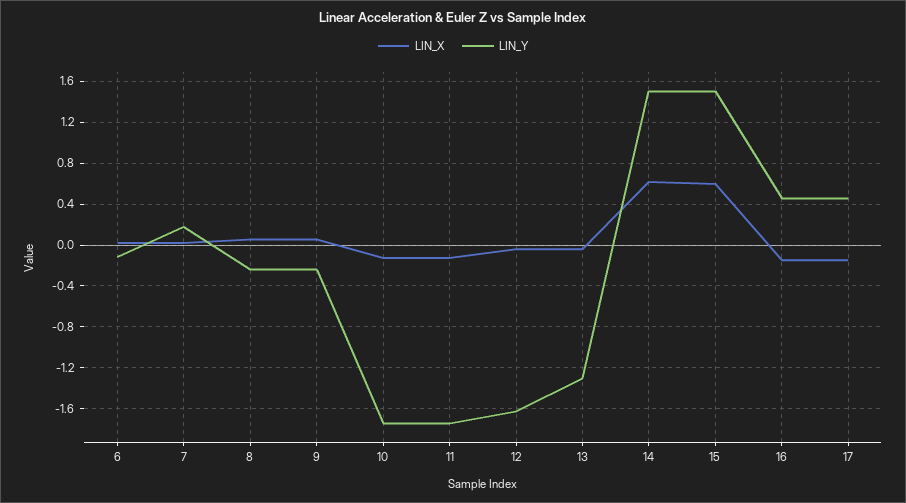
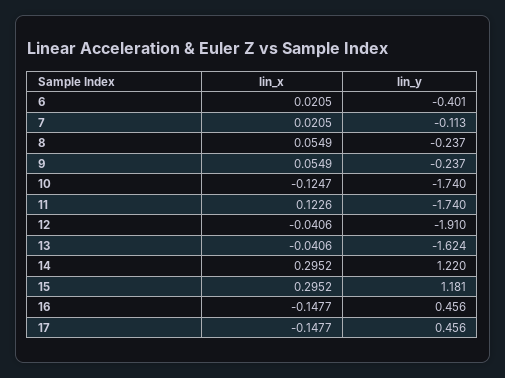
LIN_Y, 6: -0.1 -> -0.401
LIN_Y, 7: 0.2 -> -0.113
LIN_X, 11: -0.1 -> 0.1226
LIN_Y, 12: -1.6 -> -1.91
LIN_Y, 13: -1.3 -> -1.624
LIN_X, 14: 0.6 -> 0.2952
LIN_Y, 14: 1.5 -> 1.22
LIN_X, 15: 0.6 -> 0.2952
LIN_Y, 15: 1.5 -> 1.181

